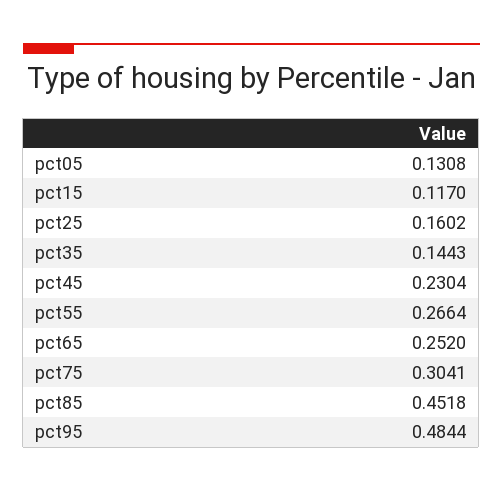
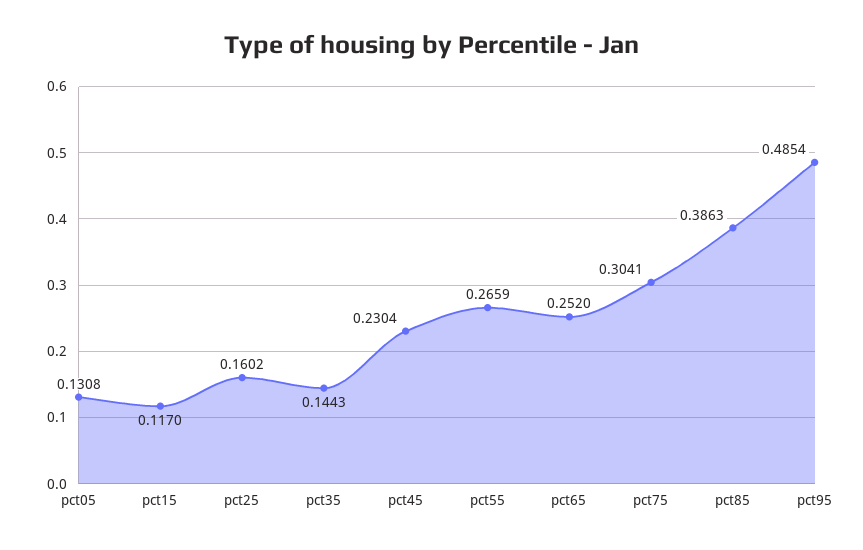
pct55: 0.2664 -> 0.2659
pct85: 0.4518 -> 0.3863
pct95: 0.4844 -> 0.4854

